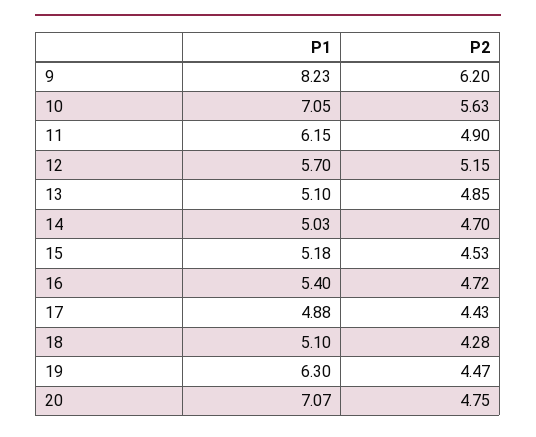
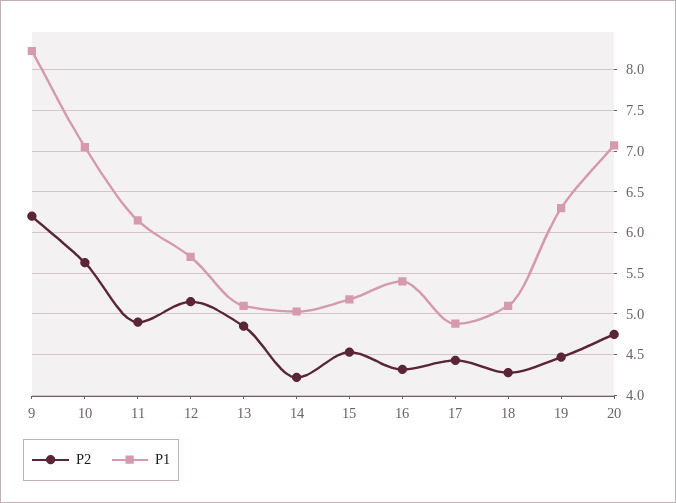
P2, 14: 4.7 -> 4.2
P2, 16: 4.72 -> 4.3

